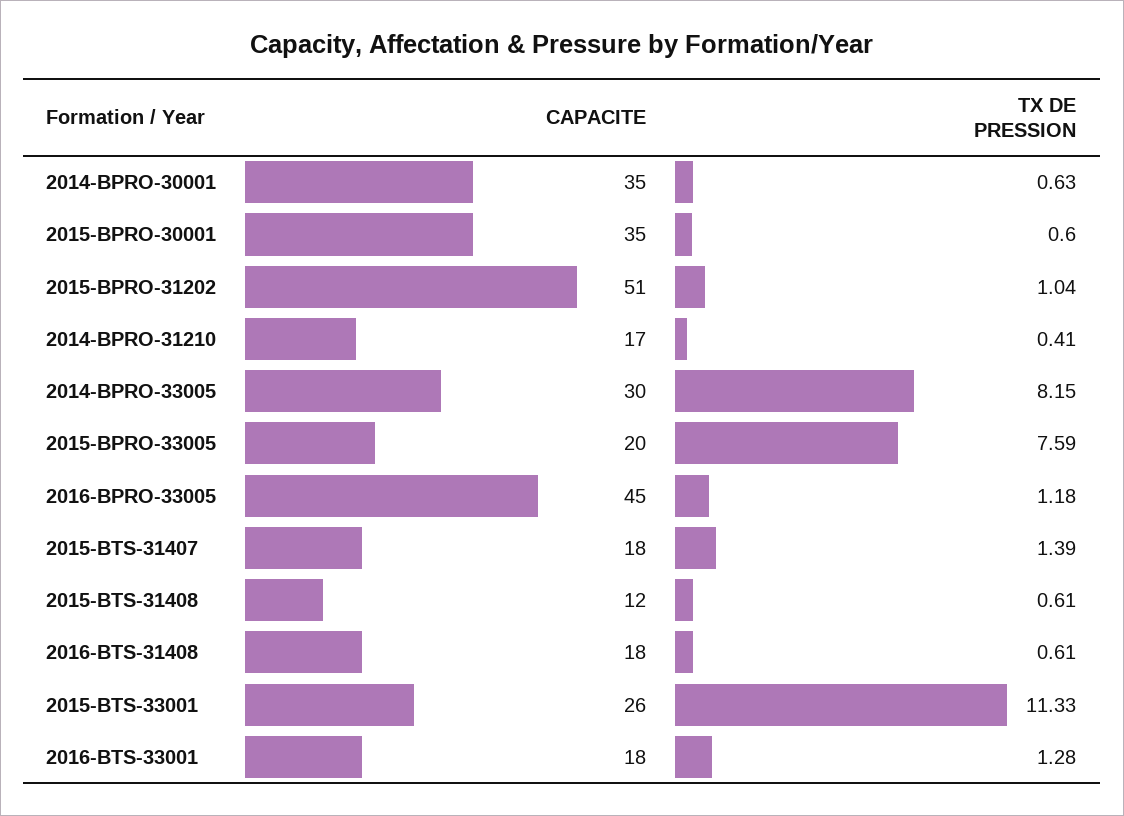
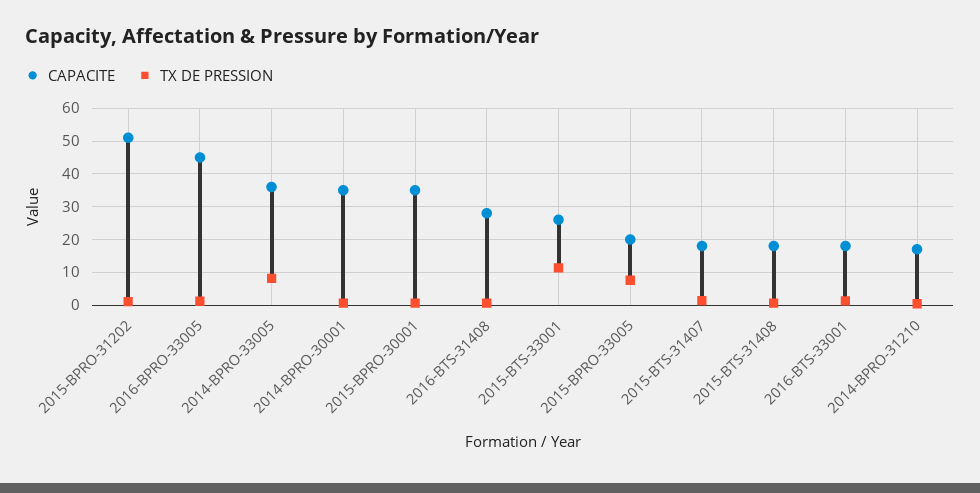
CAPACITE, 2014-BPRO-33005: 30 -> 36
CAPACITE, 2015-BTS-31408: 12 -> 18
CAPACITE, 2016-BTS-31408: 18 -> 28

